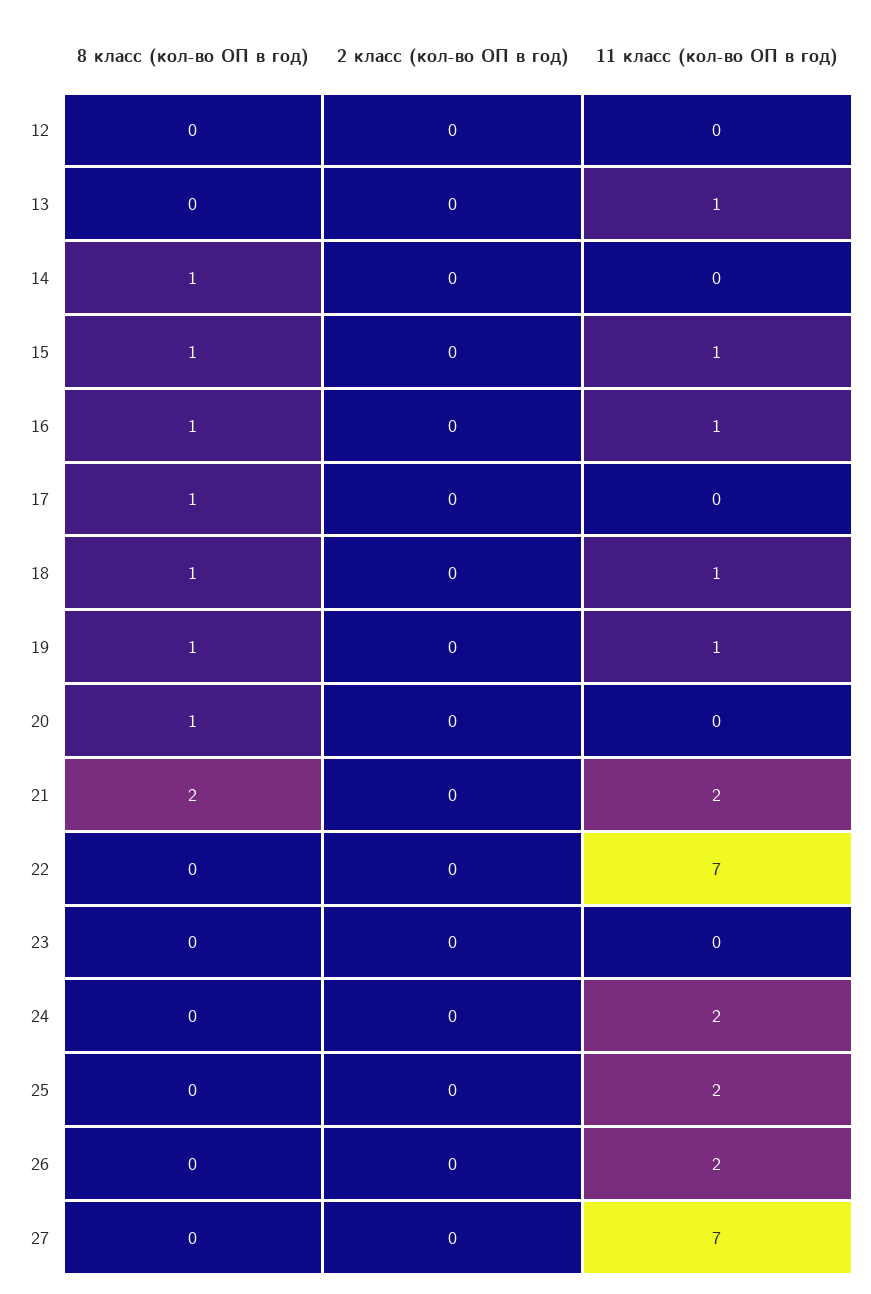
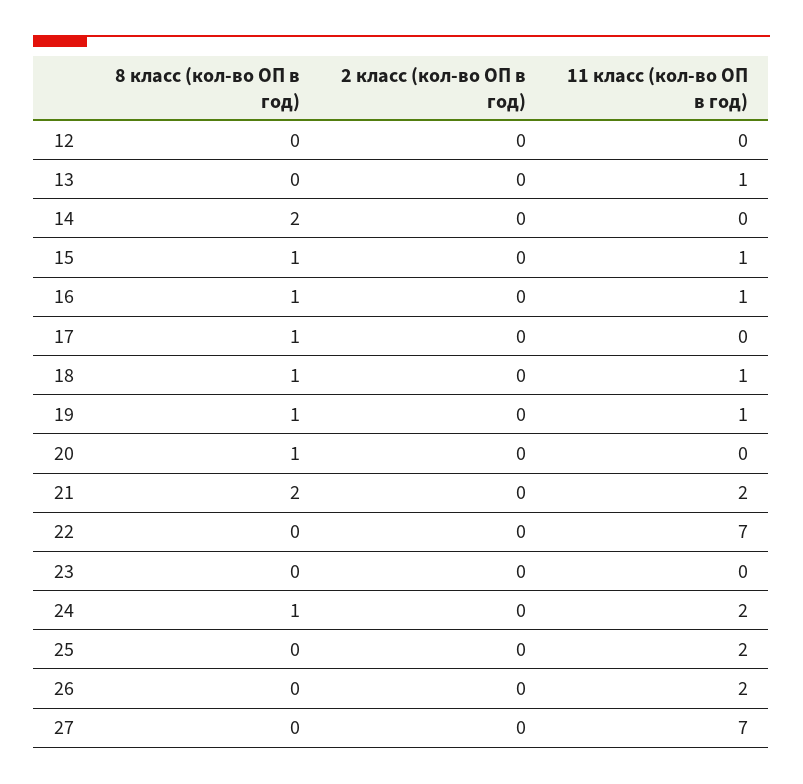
8 класс (кол-во ОП в год), 14: 1 -> 2
8 класс (кол-во ОП в год), 24: 0 -> 1

